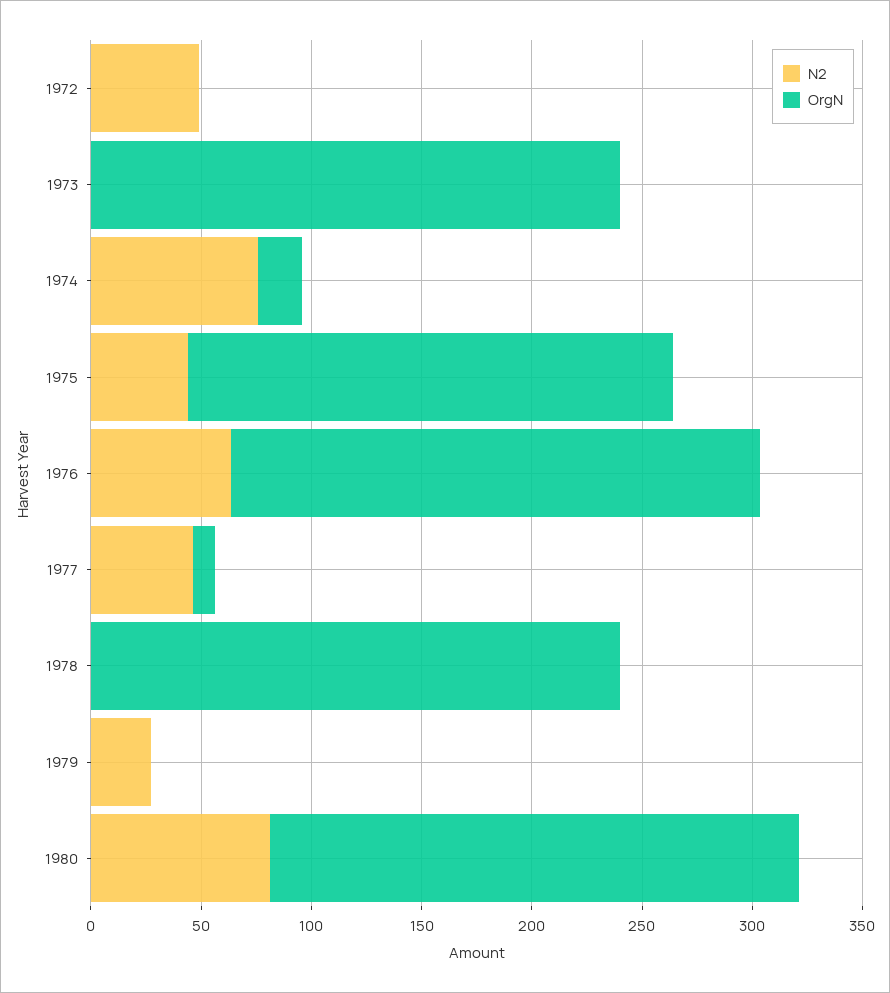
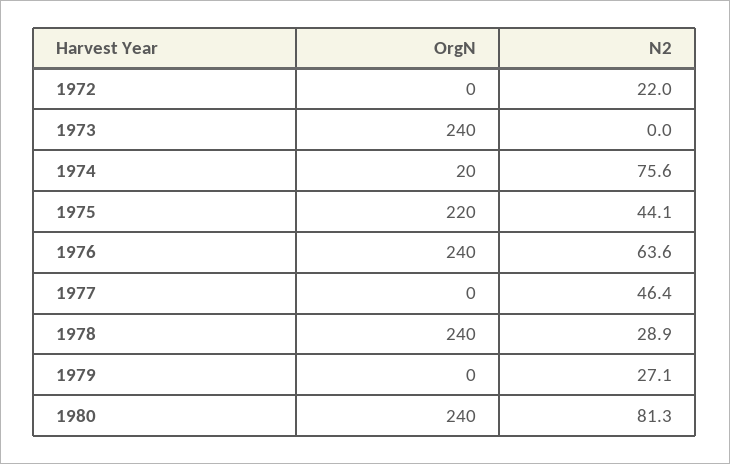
N2, 1972: 50 -> 22
OrgN, 1977: 10 -> 0
N2, 1978: 0 -> 28.9

